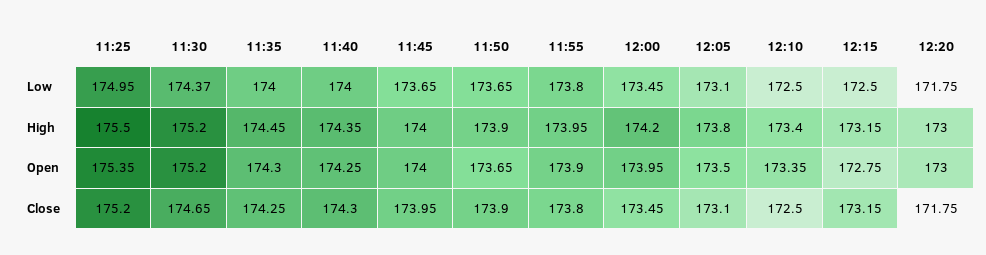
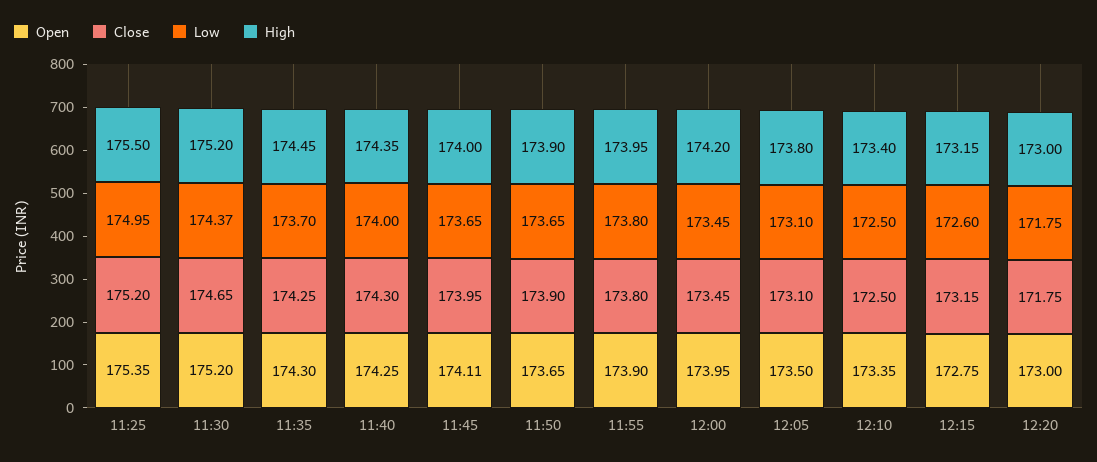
Low, 11:35: 174 -> 173.7
Low, 12:15: 172.5 -> 172.6
Open, 11:45: 174 -> 174.11

